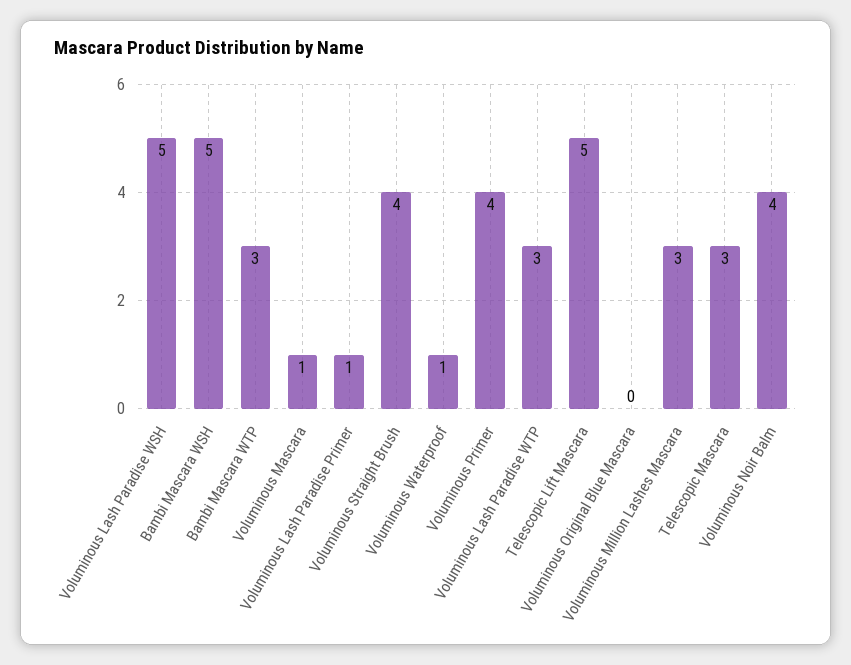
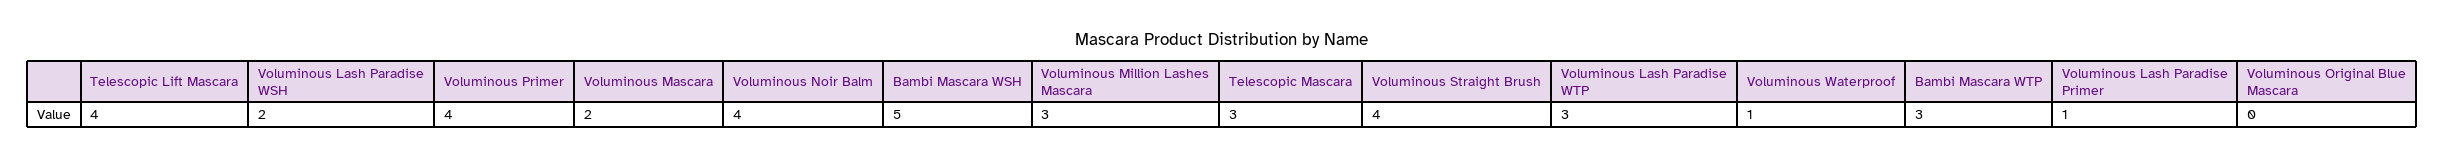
Voluminous Lash Paradise WSH: 5 -> 2
Voluminous Mascara: 1 -> 2
Telescopic Lift Mascara: 5 -> 4

